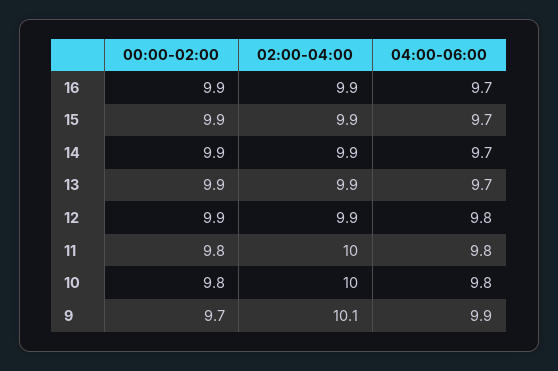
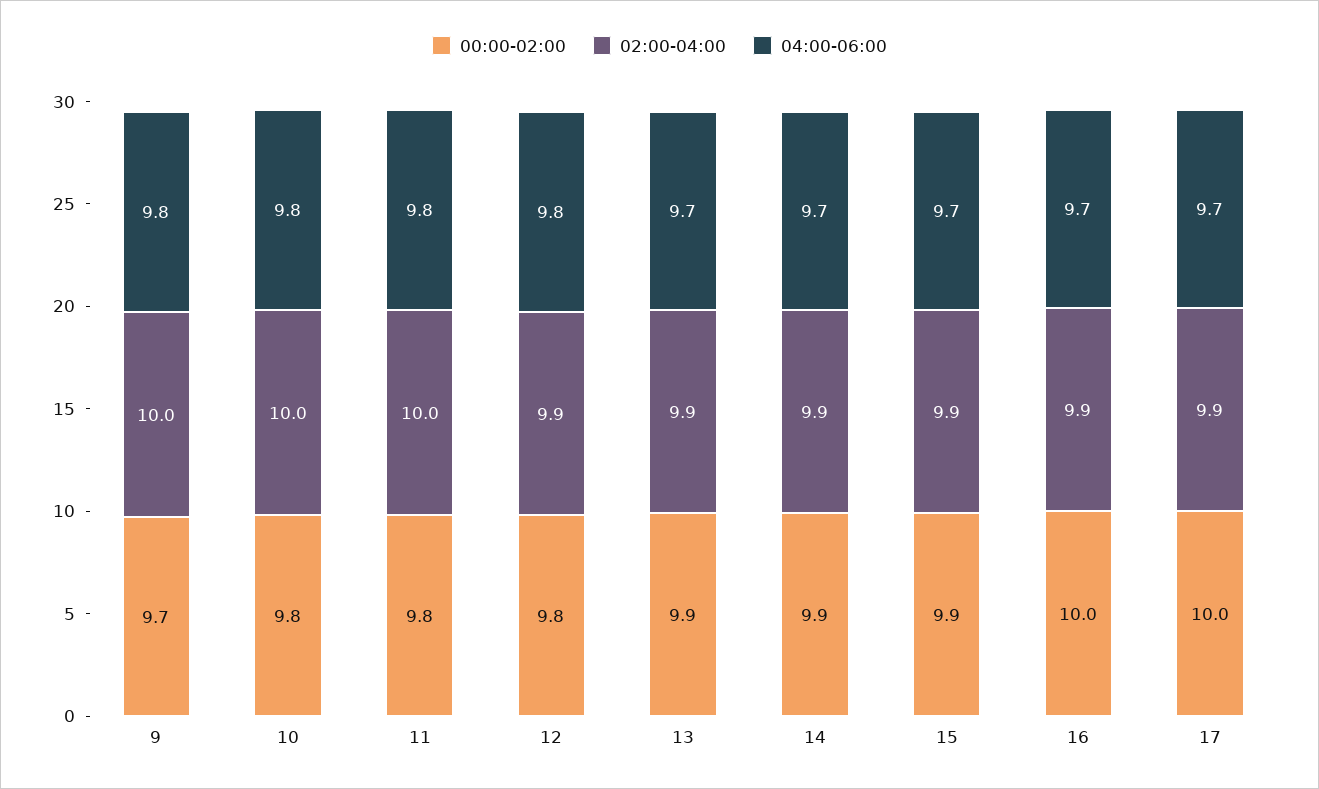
00:00-02:00, 16: 9.9 -> 10
00:00-02:00, 12: 9.9 -> 9.8
02:00-04:00, 9: 10.1 -> 10
04:00-06:00, 9: 9.9 -> 9.8
00:00-02:00, 17: none -> 10
02:00-04:00, 17: none -> 9.9
04:00-06:00, 17: none -> 9.7

